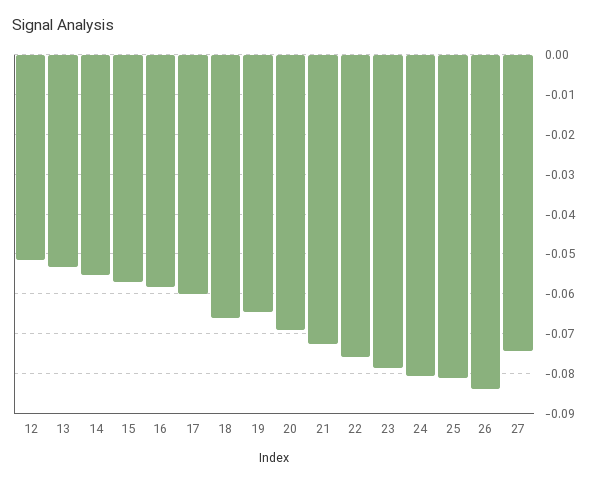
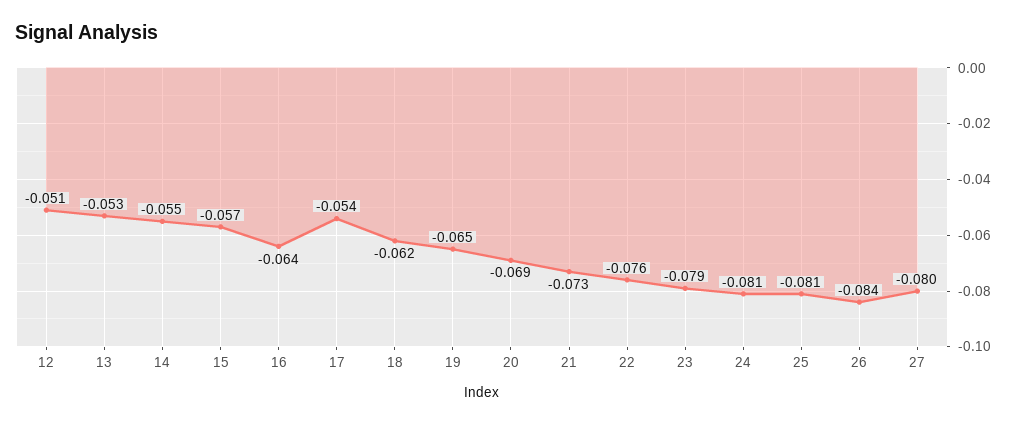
16: -0.058 -> -0.064
17: -0.06 -> -0.054
18: -0.066 -> -0.062
27: -0.074 -> -0.08

